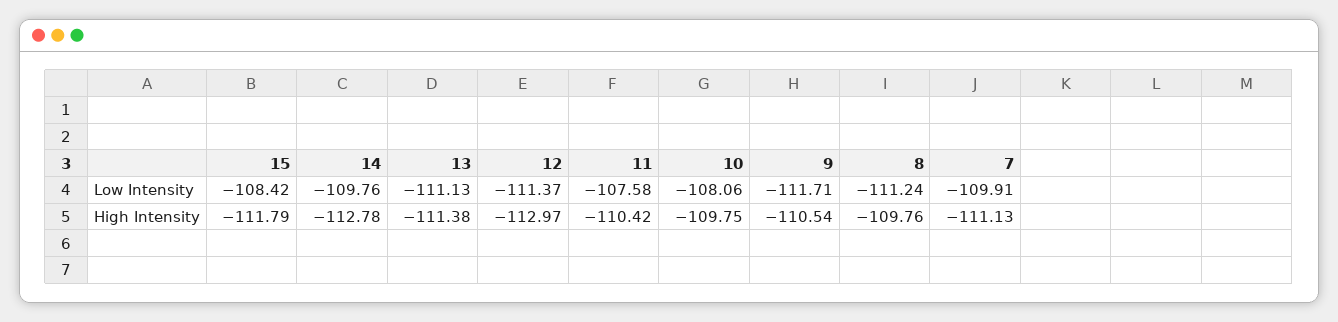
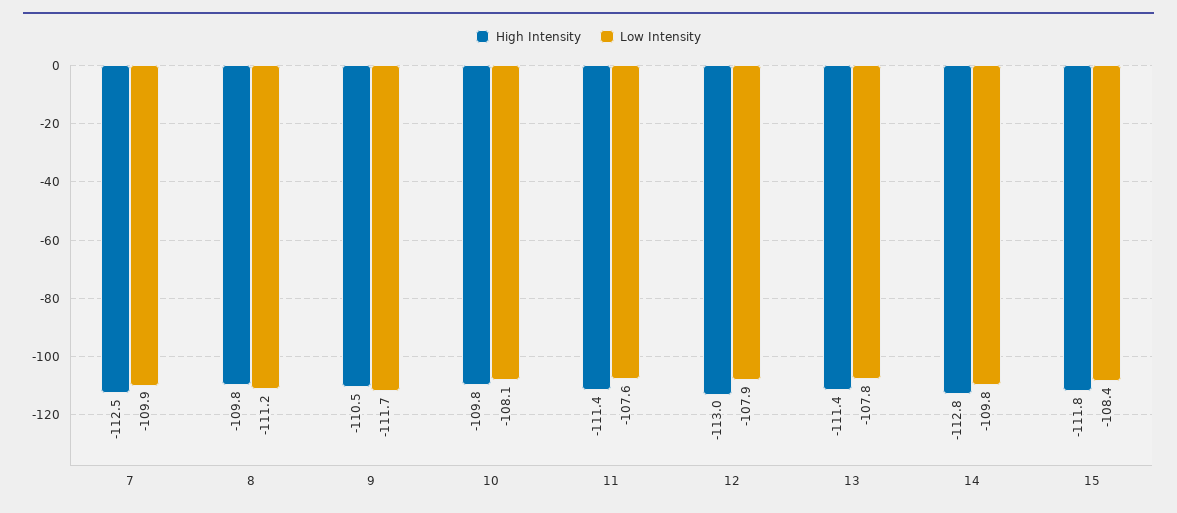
Low Intensity, 13: -111.13 -> -107.8
Low Intensity, 12: -111.37 -> -107.9
High Intensity, 11: -110.42 -> -111.4
High Intensity, 7: -111.13 -> -112.5

